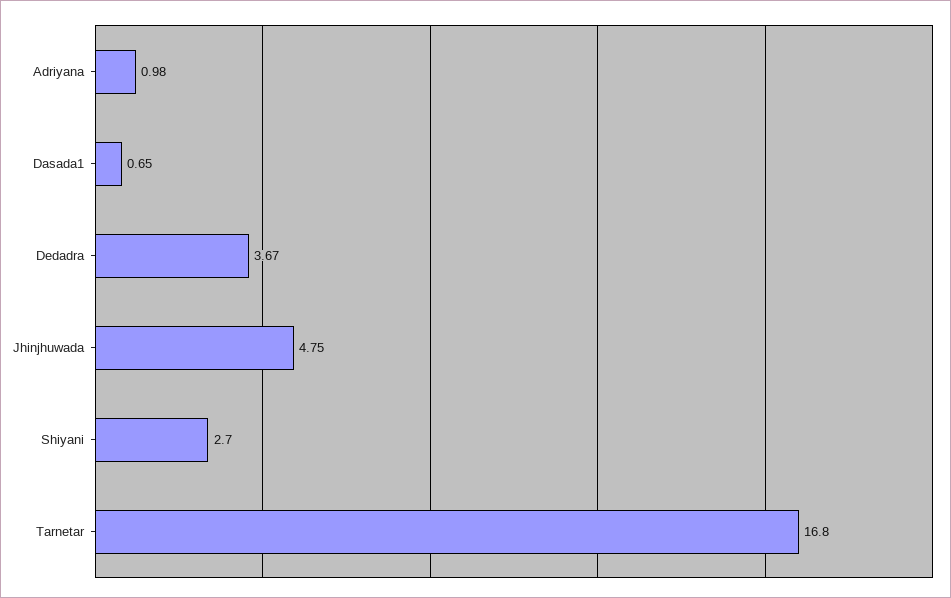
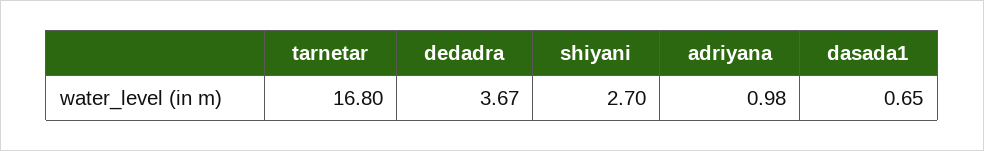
Jhinjhuwada: 4.75 -> none

